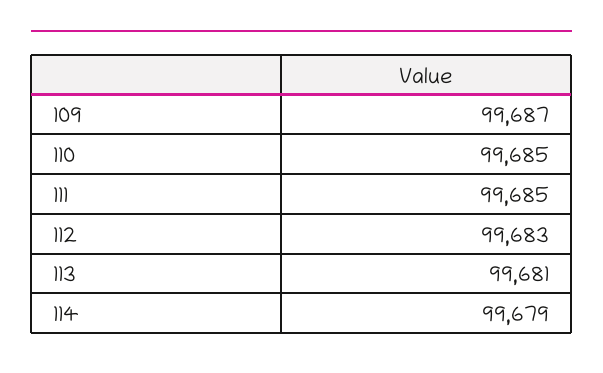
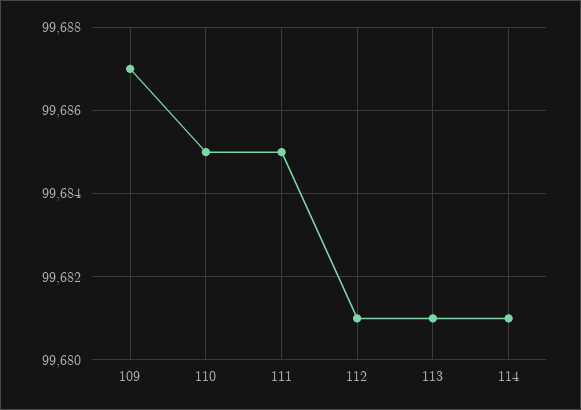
112: 99683 -> 99681
114: 99679 -> 99681

